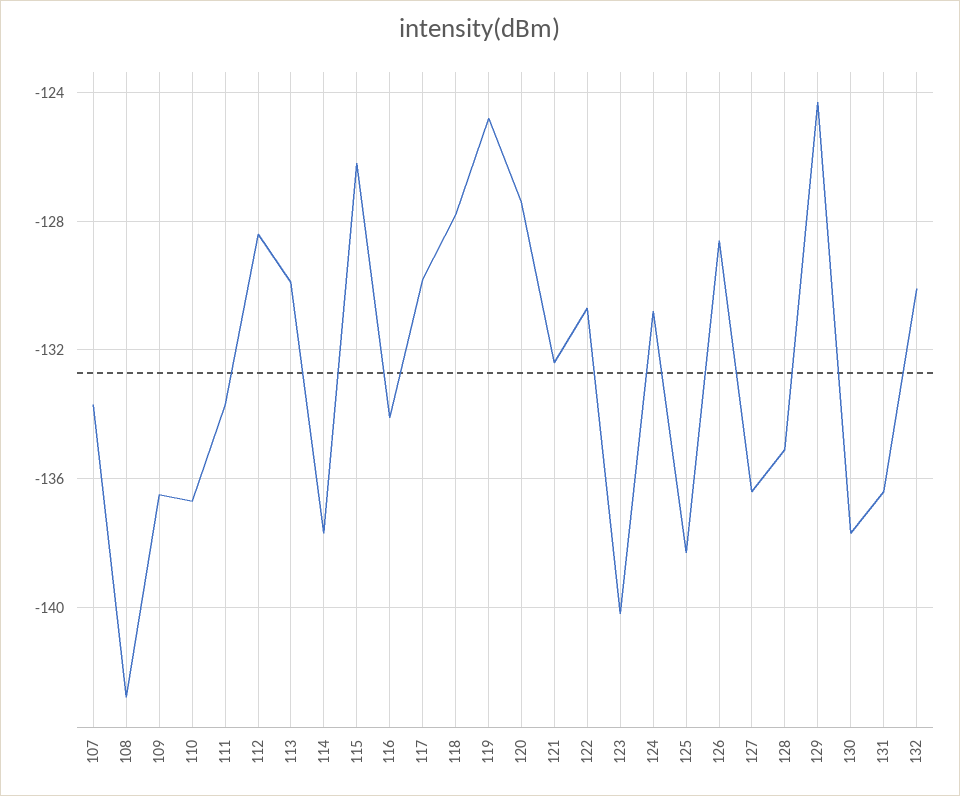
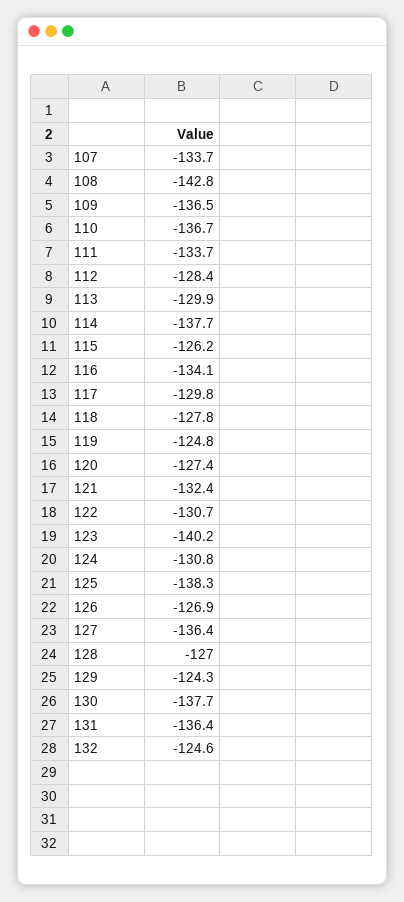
126: -128.5 -> -126.9
128: -135 -> -127
132: -130 -> -124.6

